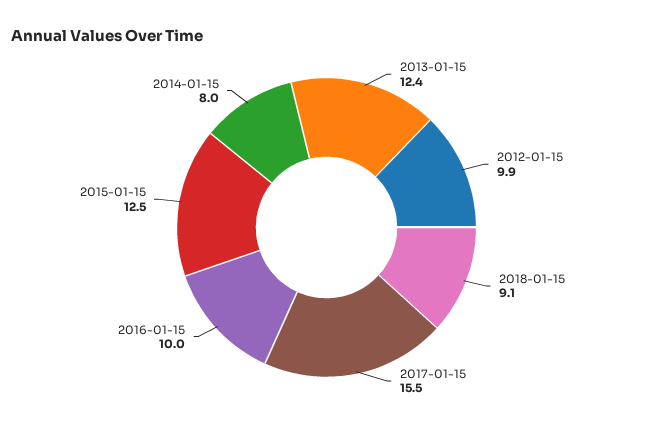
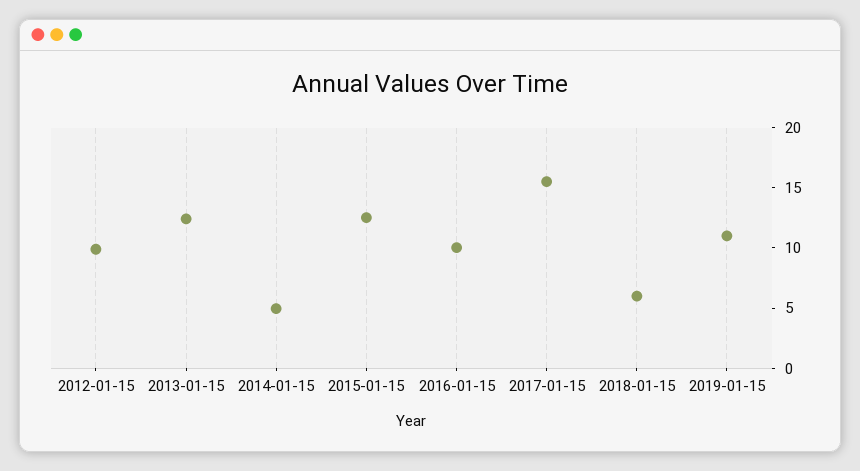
2018-01-15: 9.1 -> 6
2014-01-15: 8 -> 5
2019-01-15: none -> 11

